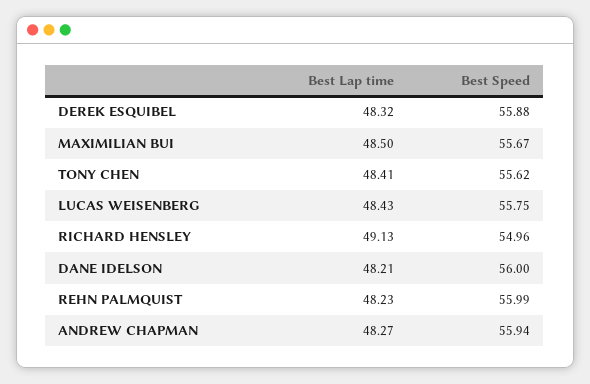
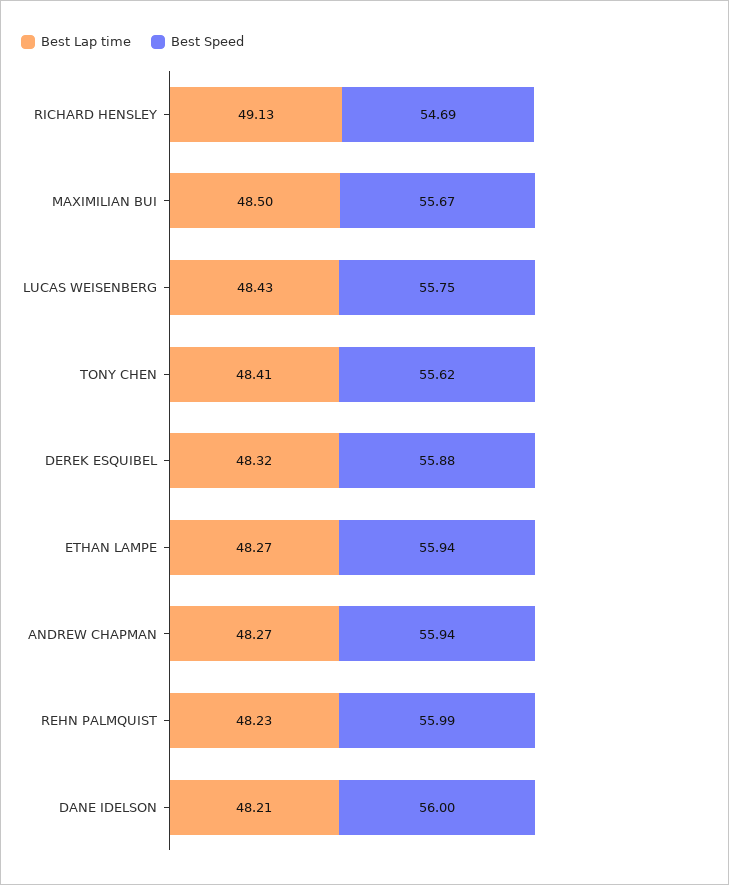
Best Speed, RICHARD HENSLEY: 54.96 -> 54.69
Best Lap time, ETHAN LAMPE: none -> 48.27
Best Speed, ETHAN LAMPE: none -> 55.94

